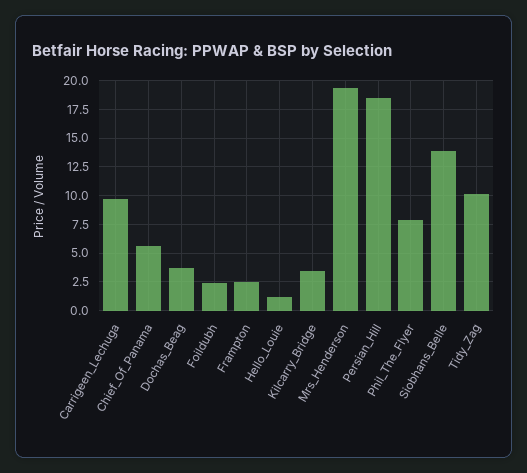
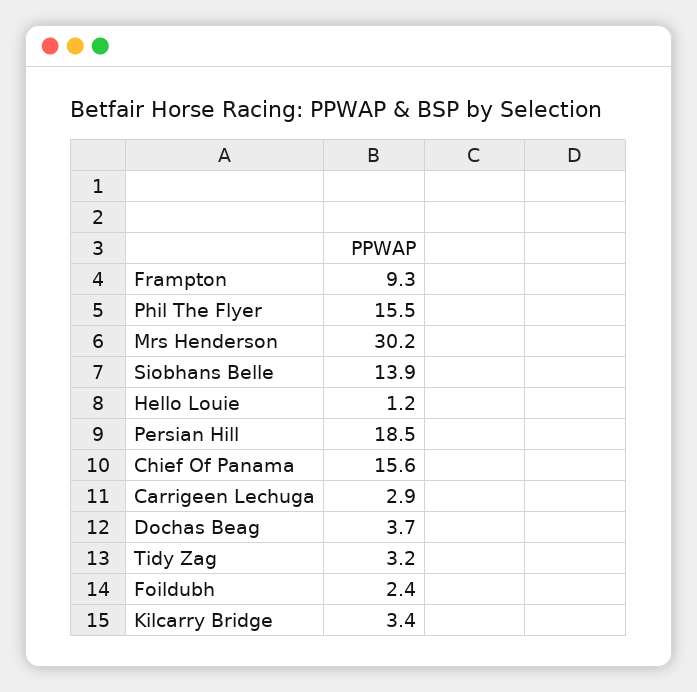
Carrigeen_Lechuga: 10 -> 2.9
Chief_Of_Panama: 5 -> 15.6
Frampton: 2.5 -> 9.3
Mrs_Henderson: 20 -> 30.2
Phil_The_Flyer: 7.5 -> 15.5
Tidy_Zag: 10 -> 3.2

